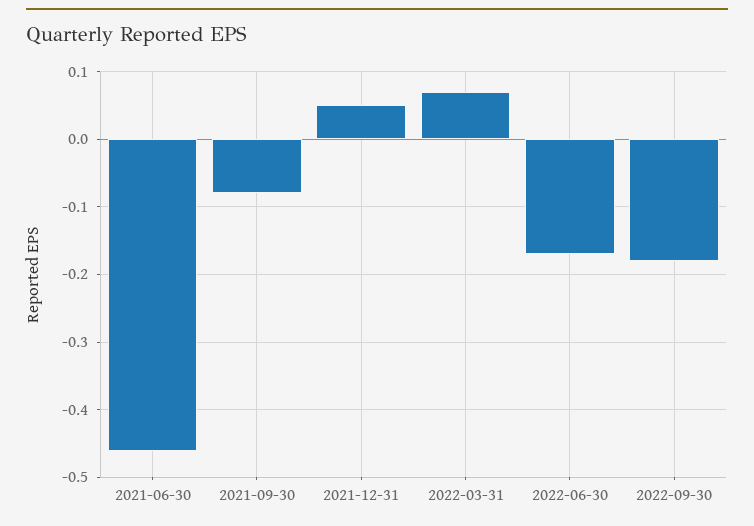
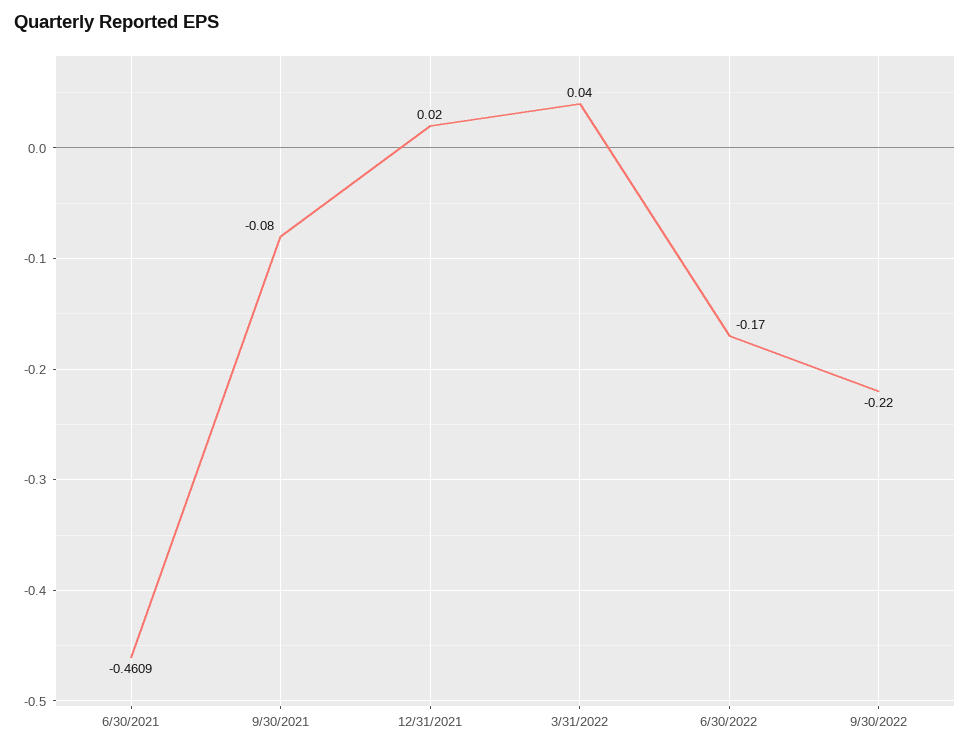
2021-12-31: 0.05 -> 0.02
2022-03-31: 0.07 -> 0.04
2022-09-30: -0.18 -> -0.22

